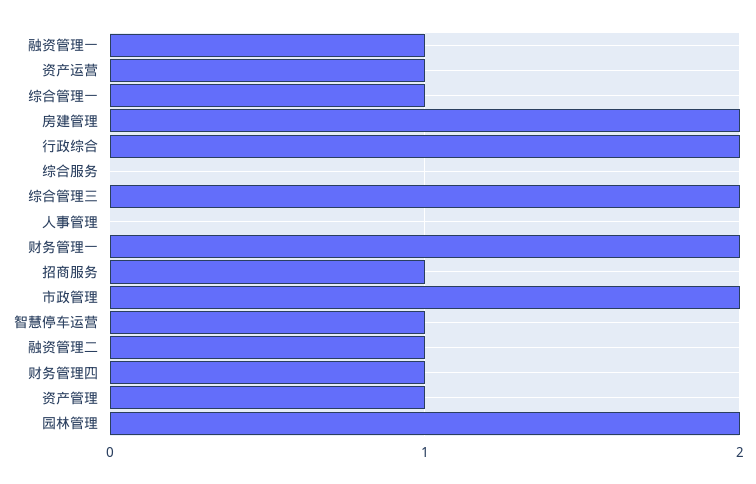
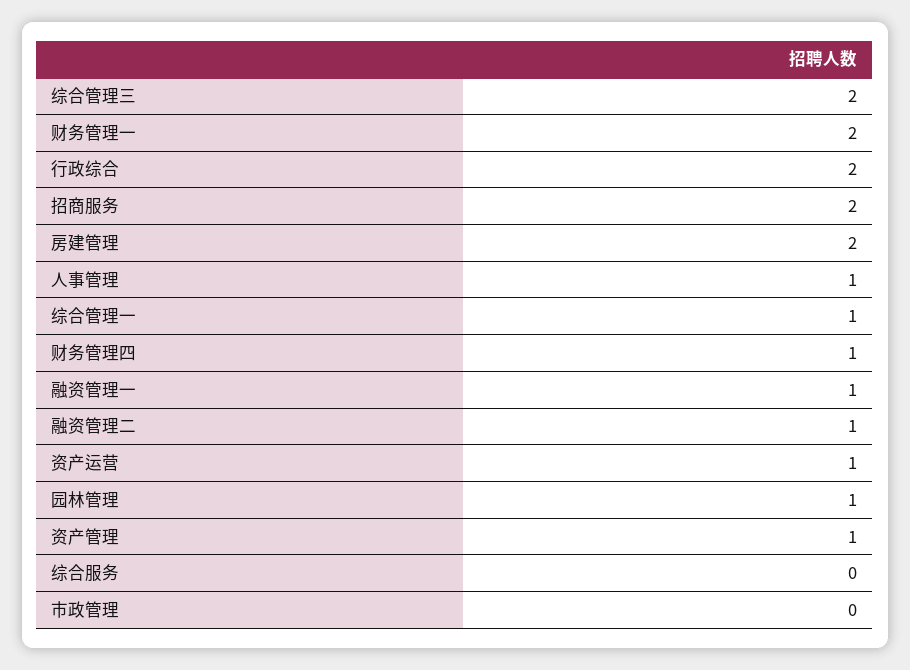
人事管理: 0 -> 1
招商服务: 1 -> 2
市政管理: 2 -> 0
智慧停车运营: 1 -> none
园林管理: 2 -> 1

